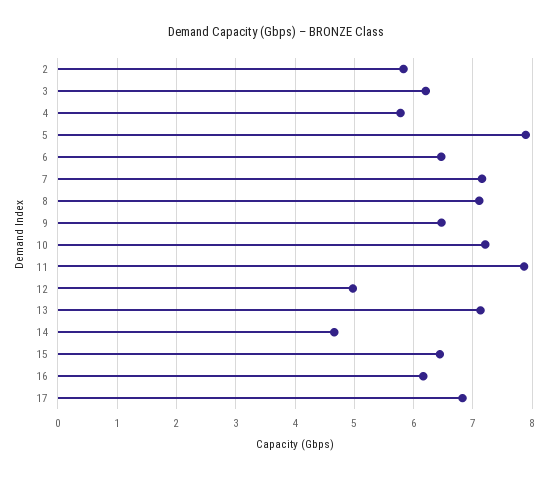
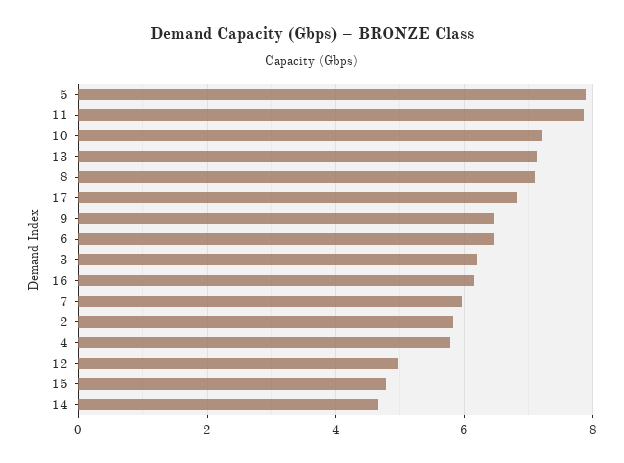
7: 7.2 -> 6
15: 6.4 -> 4.8

